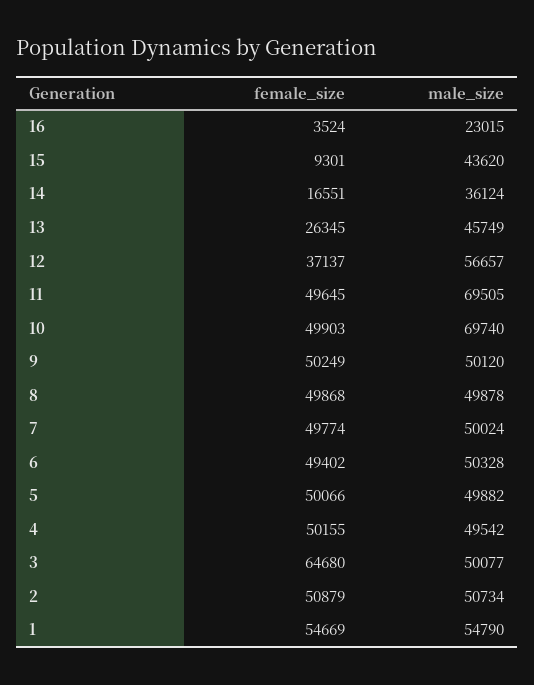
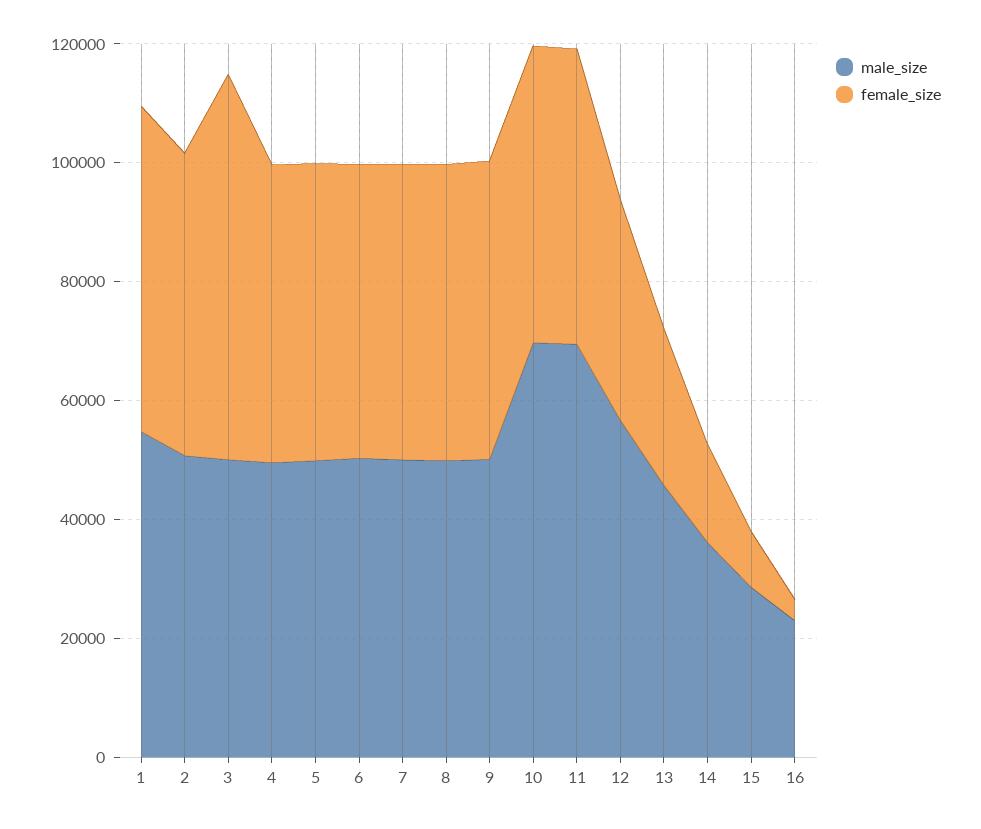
male_size, 15: 43620 -> 30000

